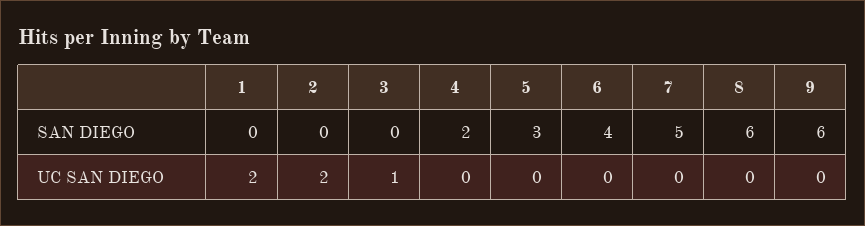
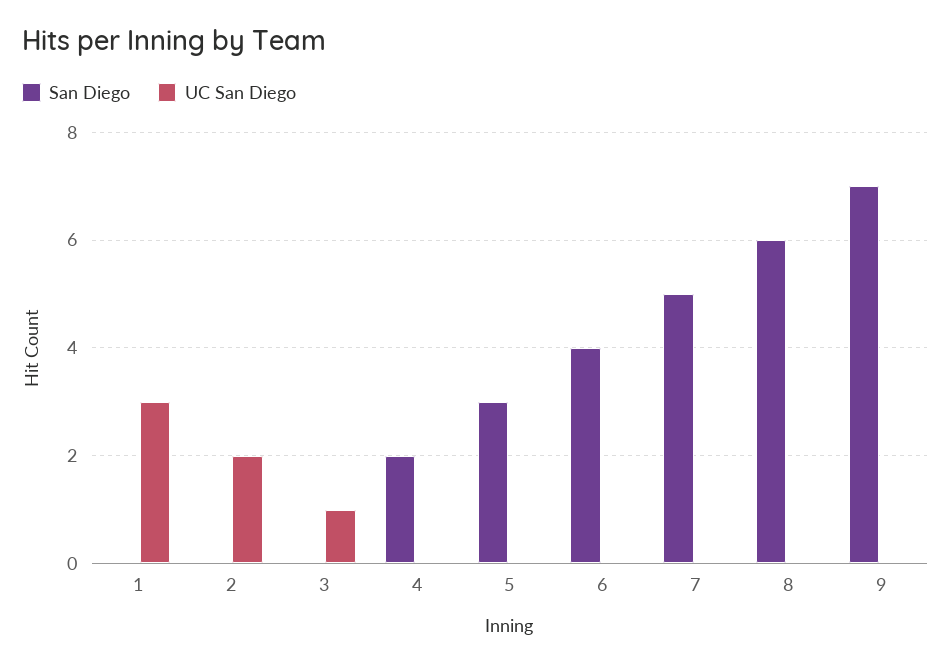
SAN DIEGO, 9: 6 -> 7
UC SAN DIEGO, 1: 2 -> 3

